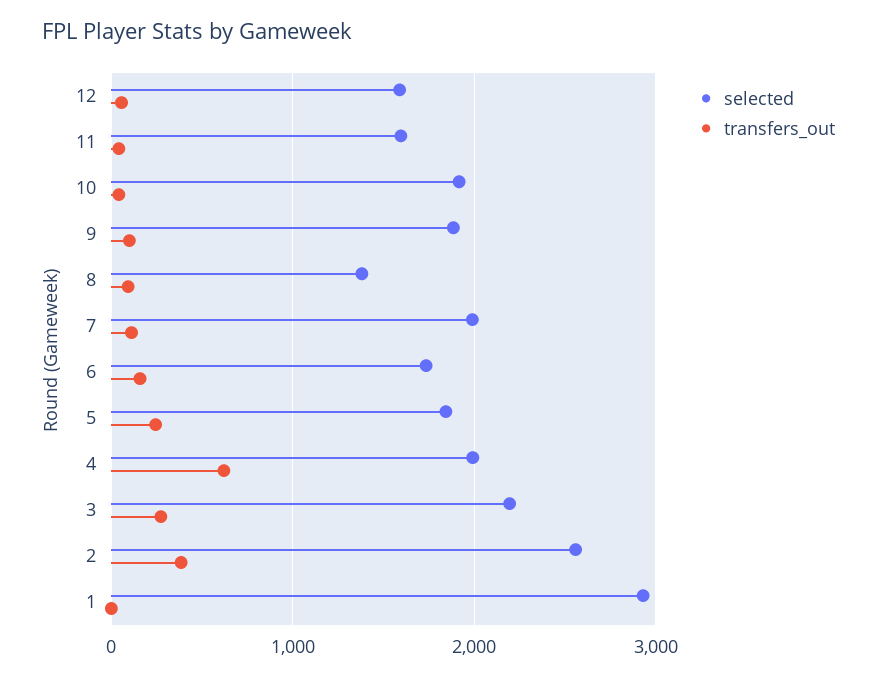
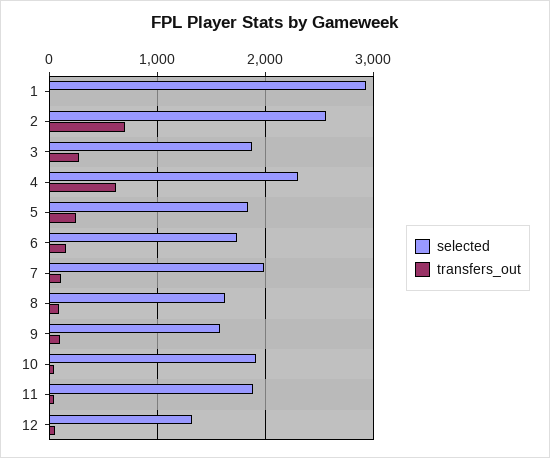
selected, 12: 1600 -> 1300
selected, 11: 1600 -> 1900
selected, 9: 1900 -> 1600
selected, 8: 1400 -> 1600
selected, 4: 2000 -> 2300
selected, 3: 2200 -> 1900
transfers_out, 2: 400 -> 700

